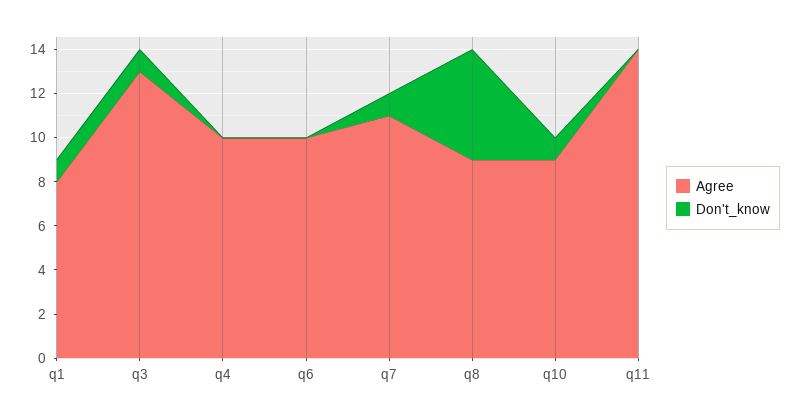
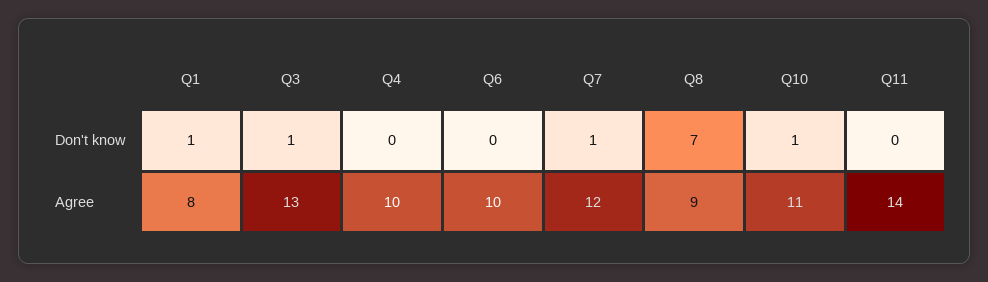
Agree, q7: 11 -> 12
Don't_know, q8: 5 -> 7
Agree, q10: 9 -> 11

